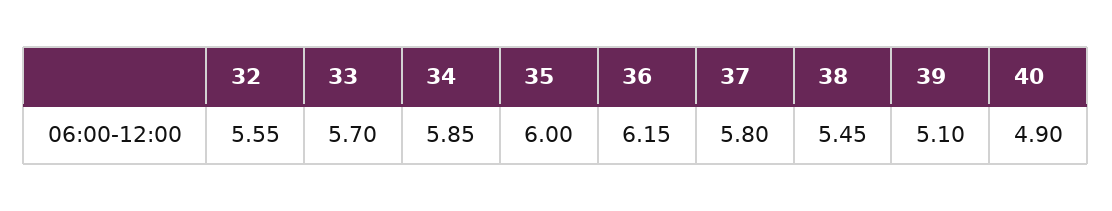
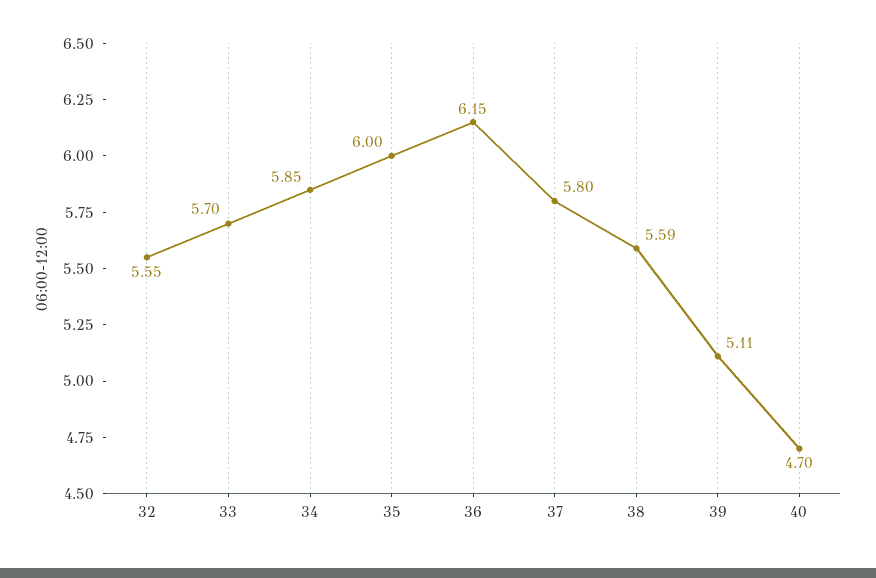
38: 5.45 -> 5.59
39: 5.1 -> 5.11
40: 4.9 -> 4.7

